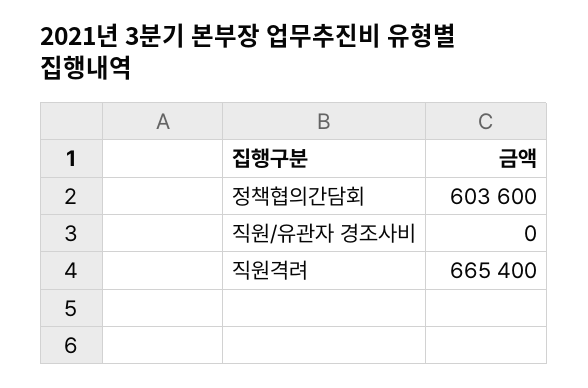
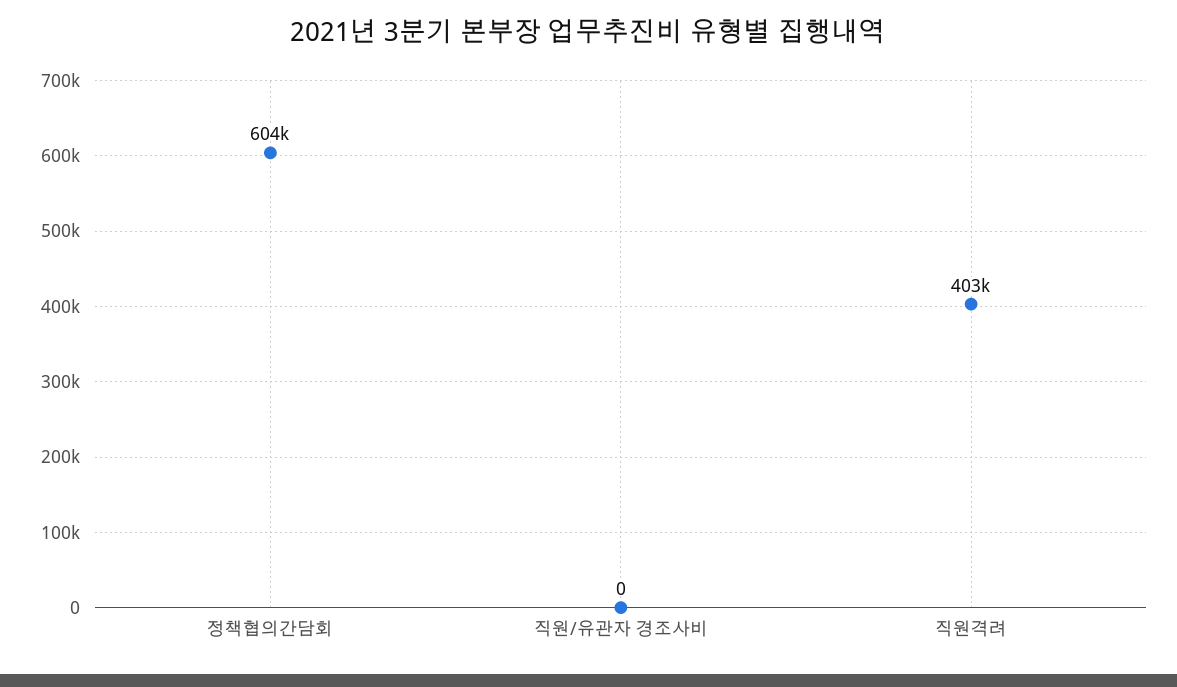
직원격려: 665400 -> 403000

